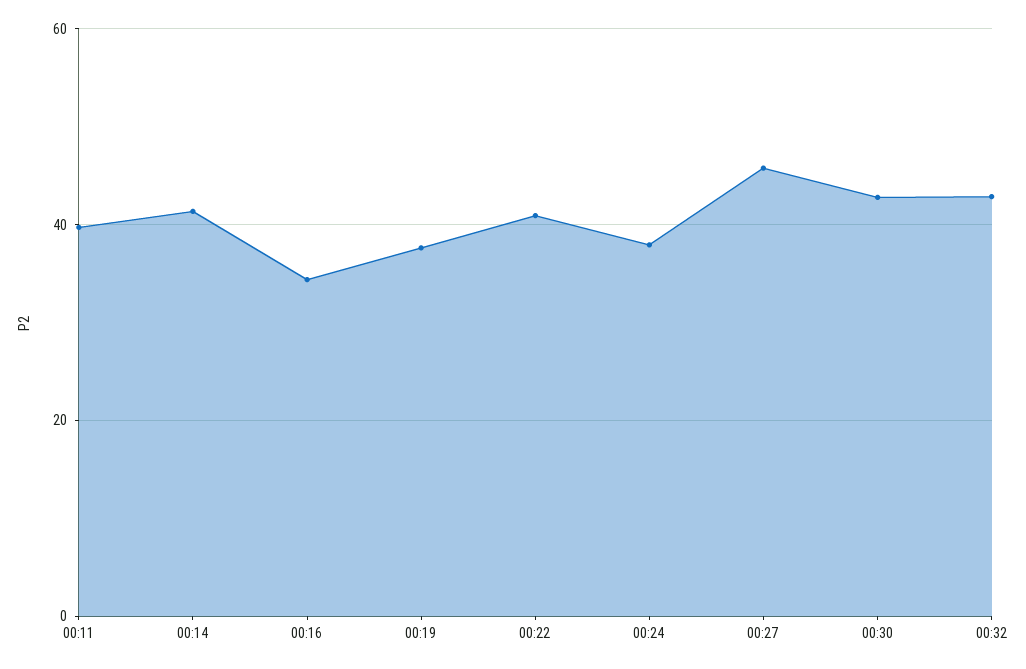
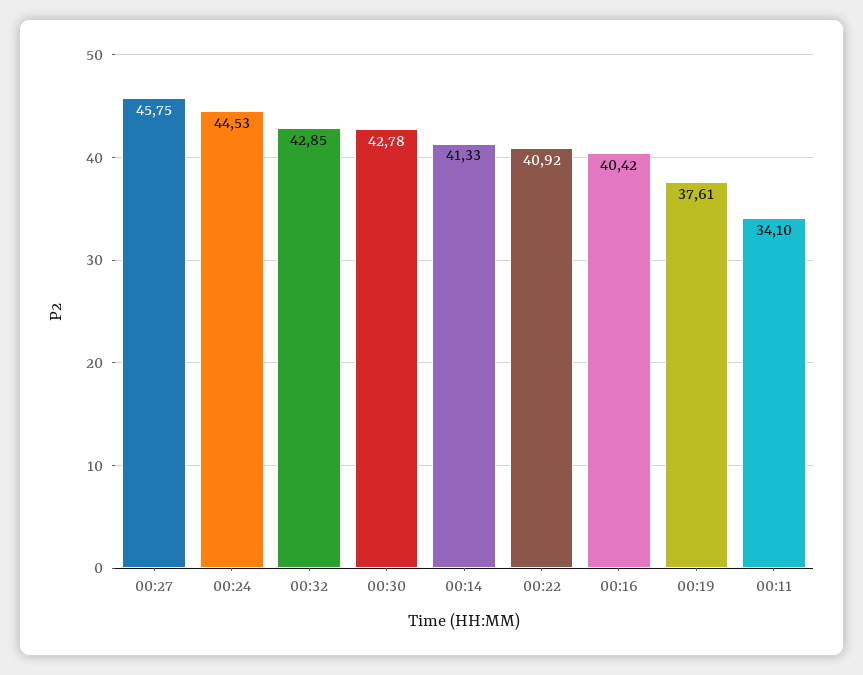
00:11: 40 -> 34.1
00:16: 34 -> 40.42
00:24: 38 -> 44.53

